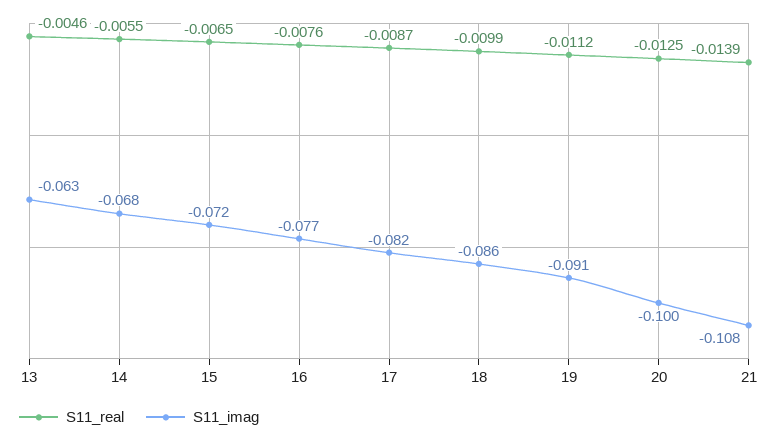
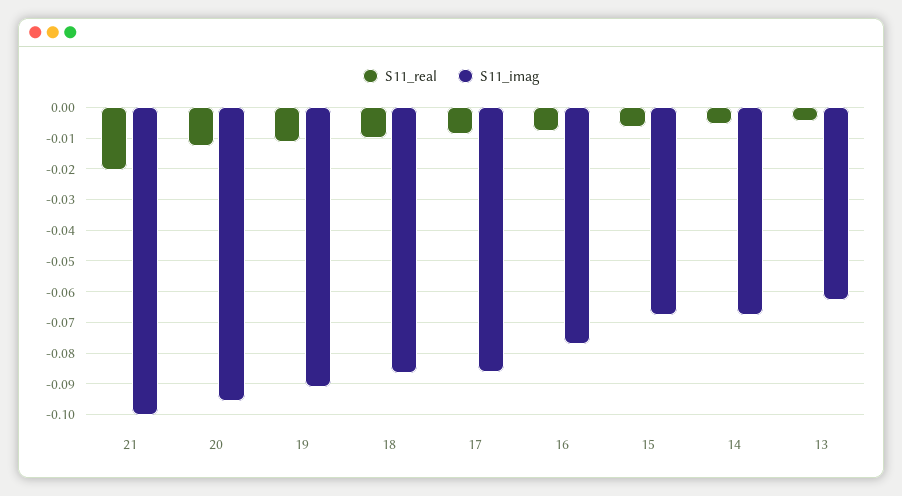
S11_imag, 15: -0.072 -> -0.068
S11_imag, 17: -0.082 -> -0.086
S11_imag, 20: -0.1 -> -0.096
S11_real, 21: -0.0139 -> -0.02
S11_imag, 21: -0.108 -> -0.1

